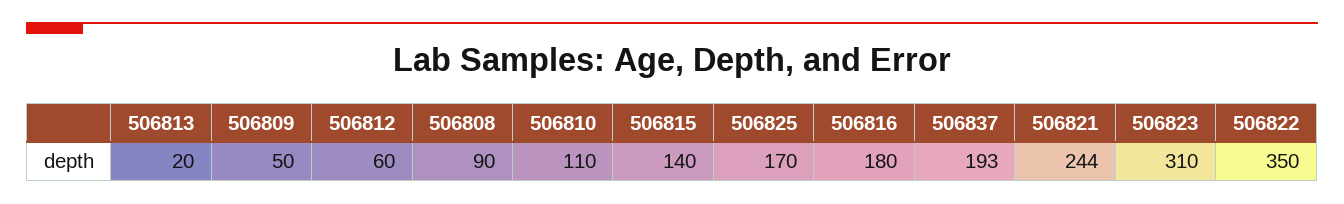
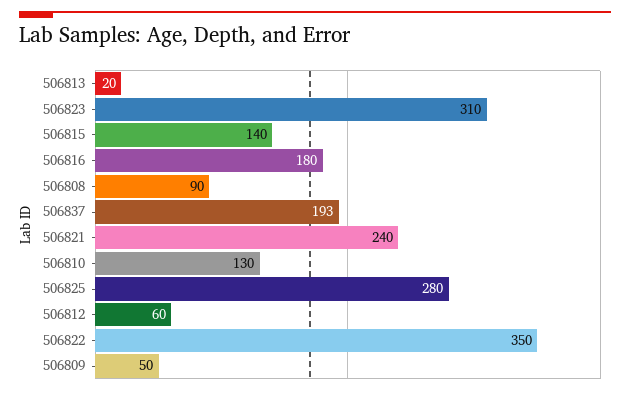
506810: 110 -> 130
506825: 170 -> 280
506821: 244 -> 240

